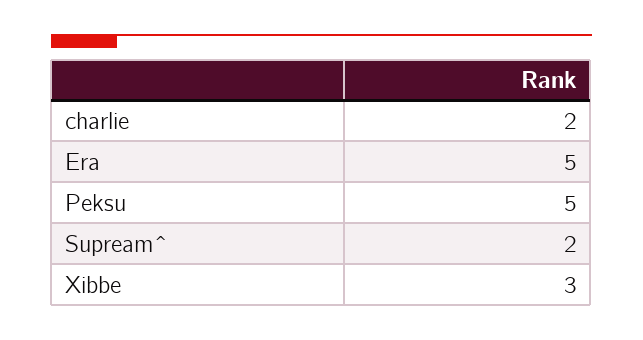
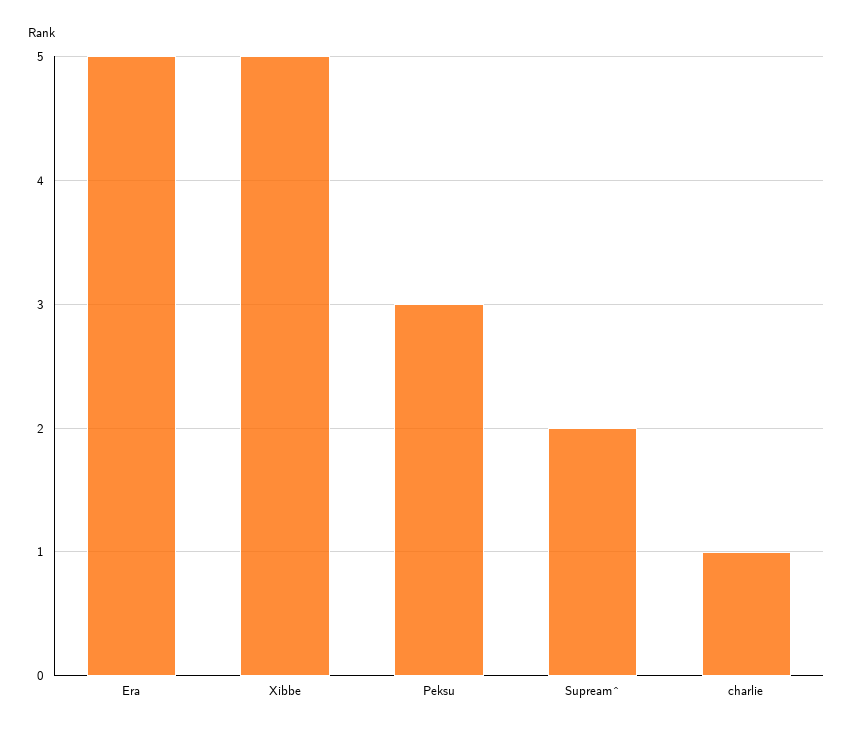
charlie: 2 -> 1
Peksu: 5 -> 3
Xibbe: 3 -> 5

